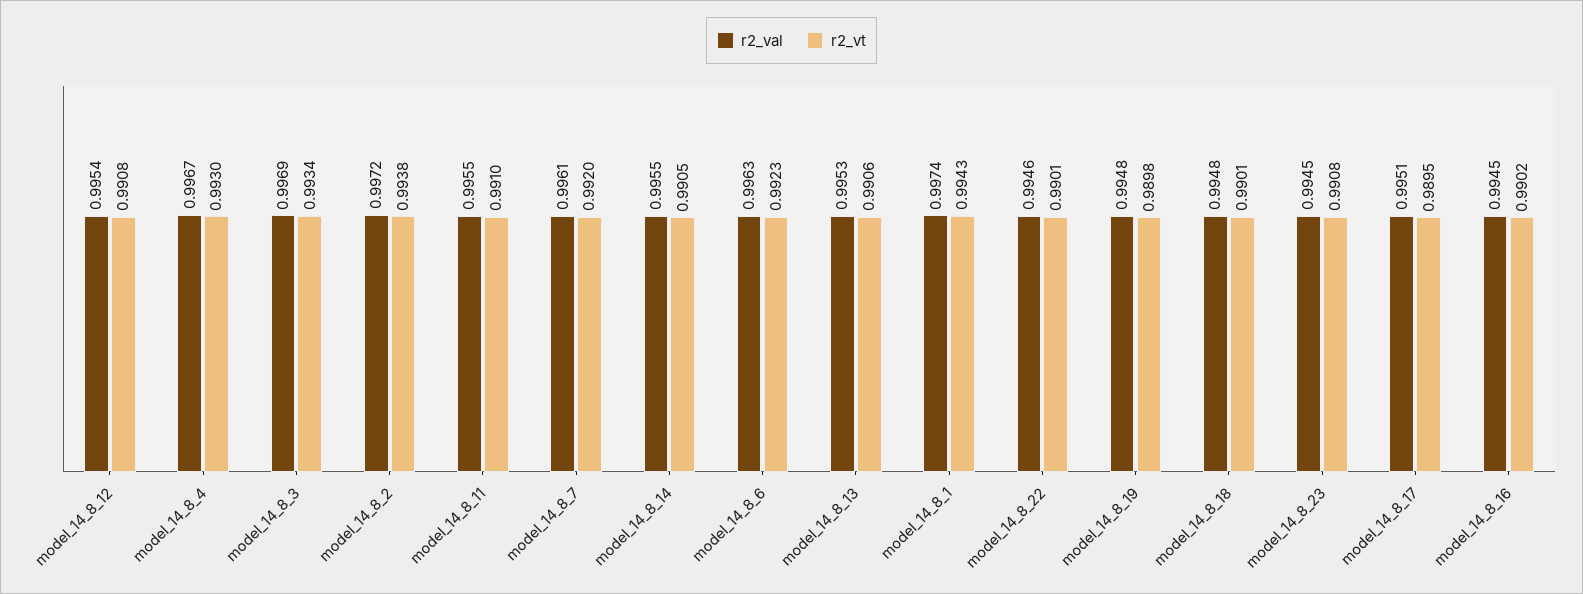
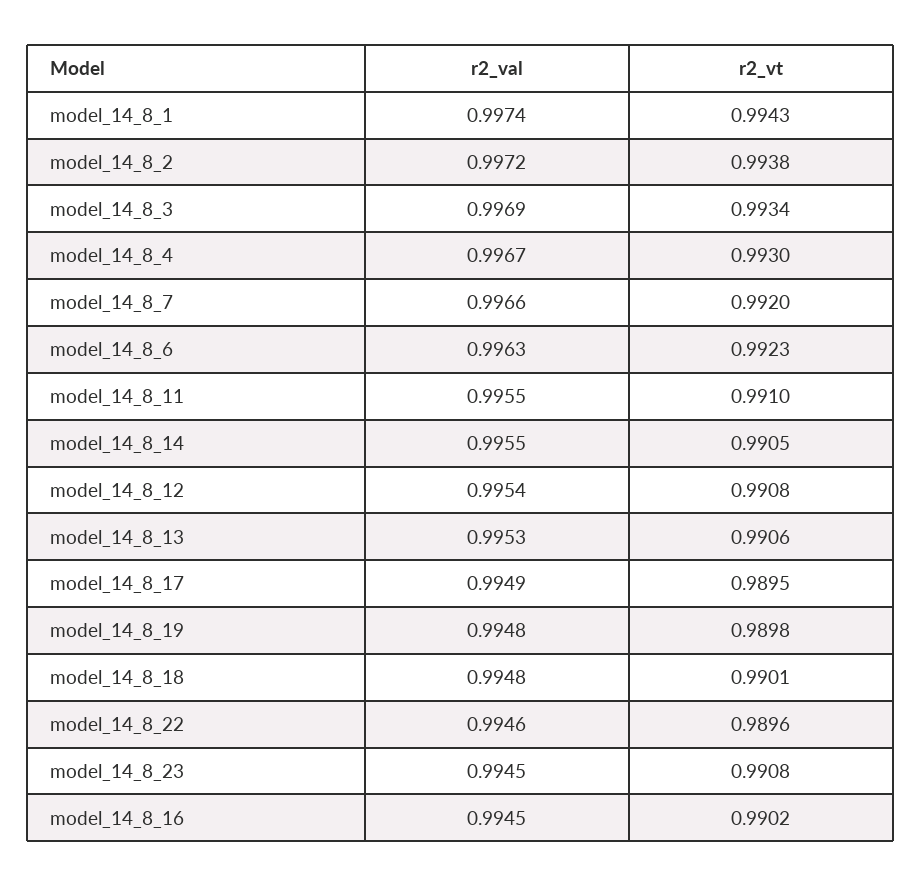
r2_val, model_14_8_7: 0.9961 -> 0.9966
r2_vt, model_14_8_22: 0.9901 -> 0.9896
r2_val, model_14_8_17: 0.9951 -> 0.9949

